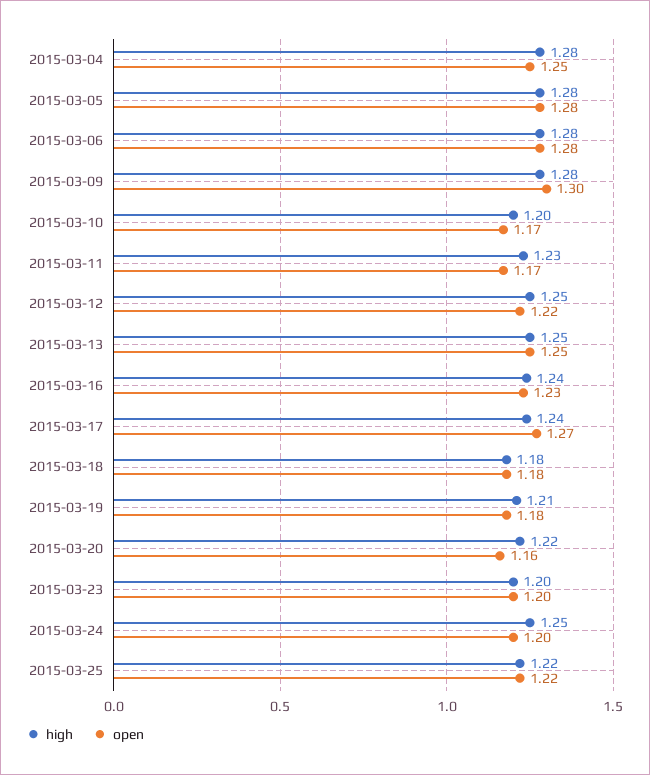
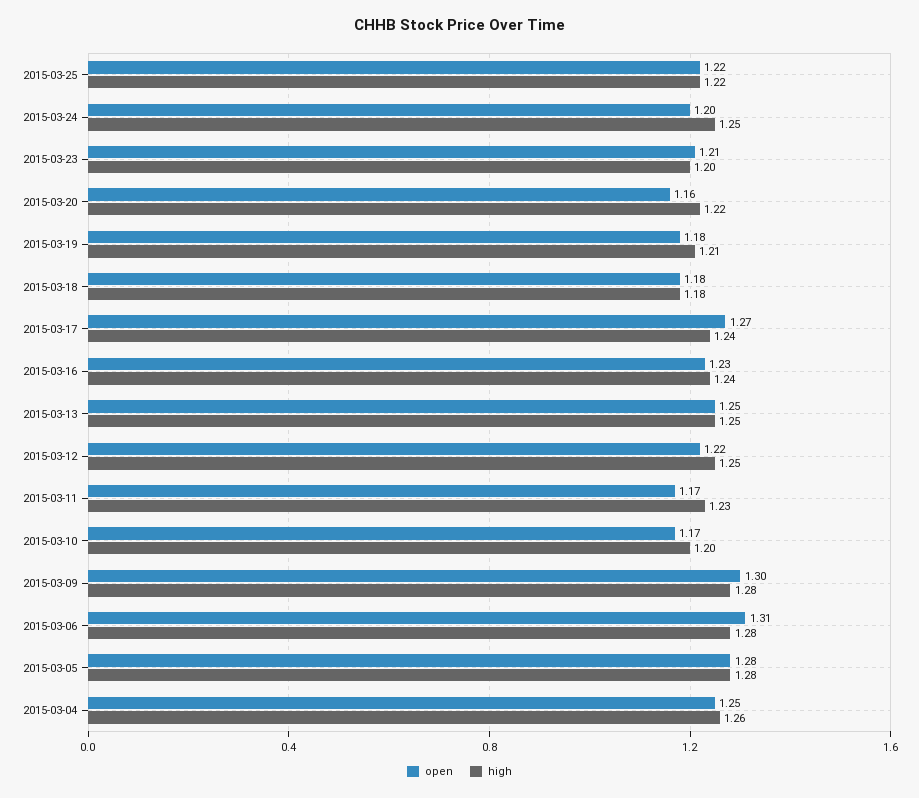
high, 2015-03-04: 1.28 -> 1.26
open, 2015-03-06: 1.28 -> 1.31
open, 2015-03-23: 1.2 -> 1.21

